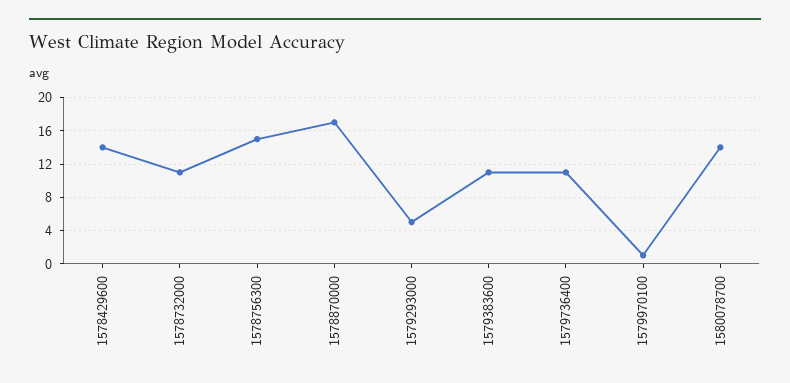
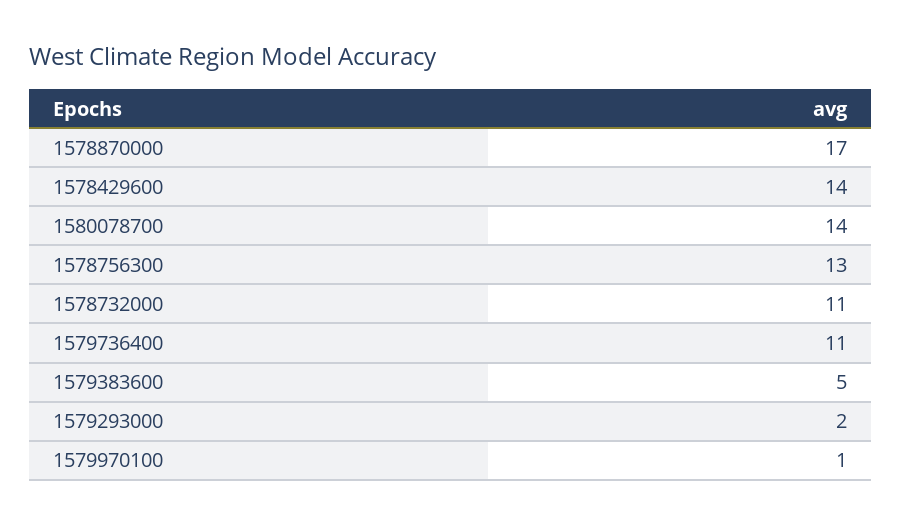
1578756300: 15 -> 13
1579293000: 5 -> 2
1579383600: 11 -> 5

